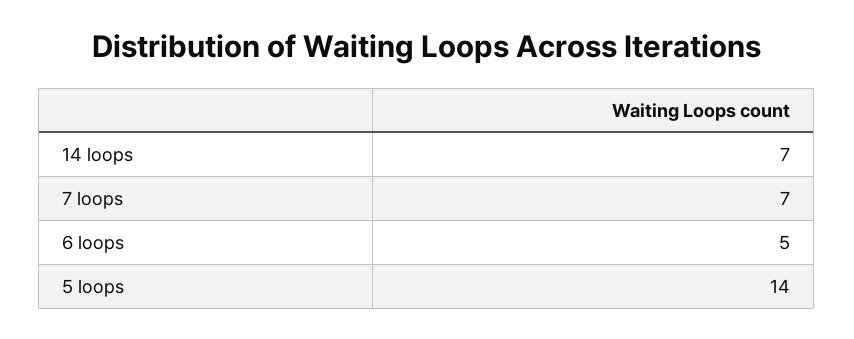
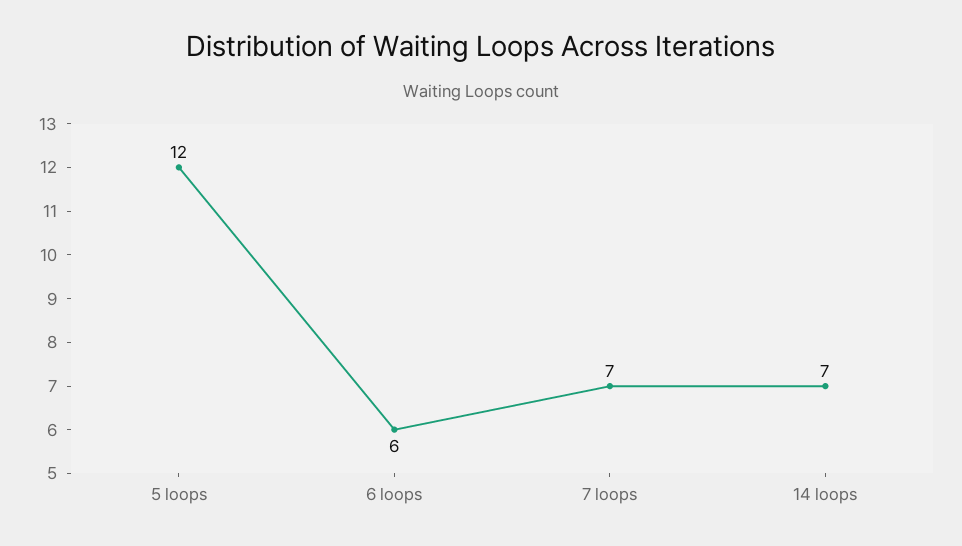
6 loops: 5 -> 6
5 loops: 14 -> 12

